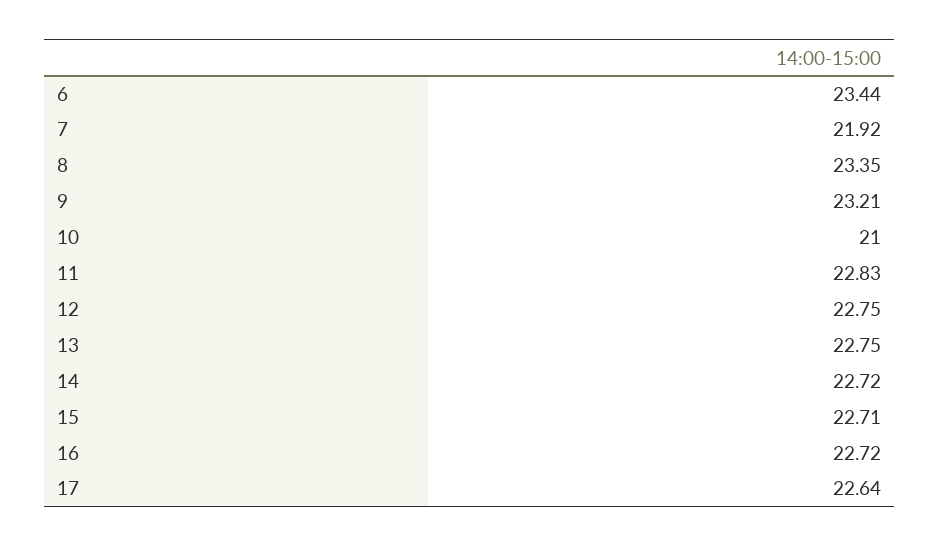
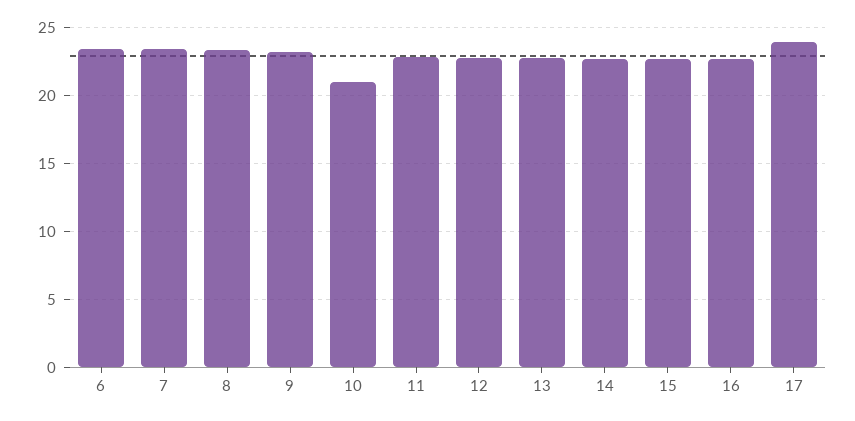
7: 21.92 -> 23.5
17: 22.64 -> 24

